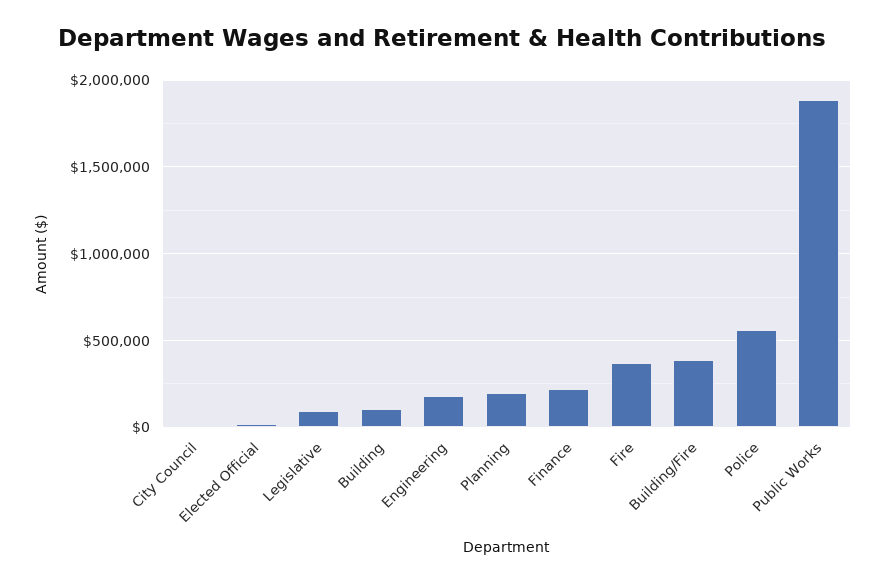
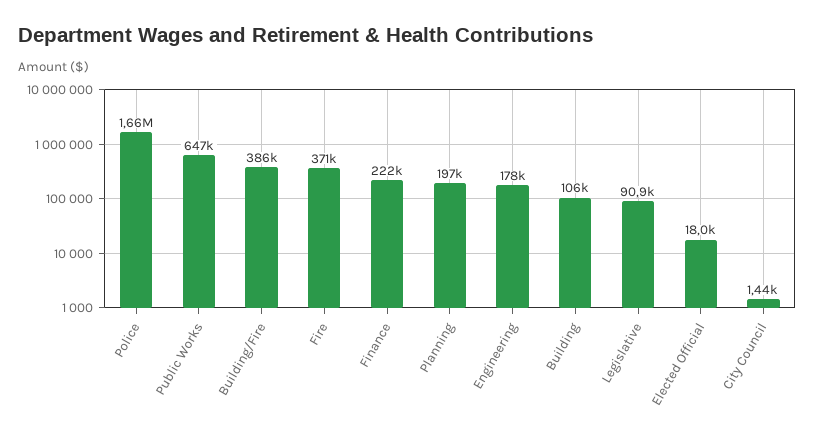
Police: 550000 -> 1660000
Public Works: 1900000 -> 647000

